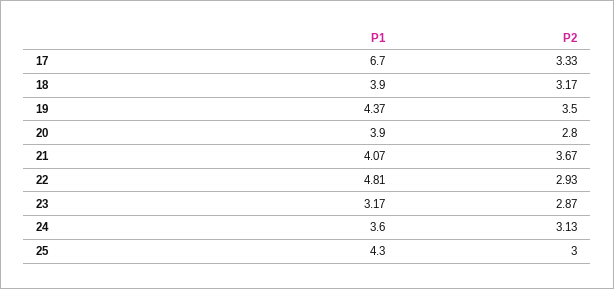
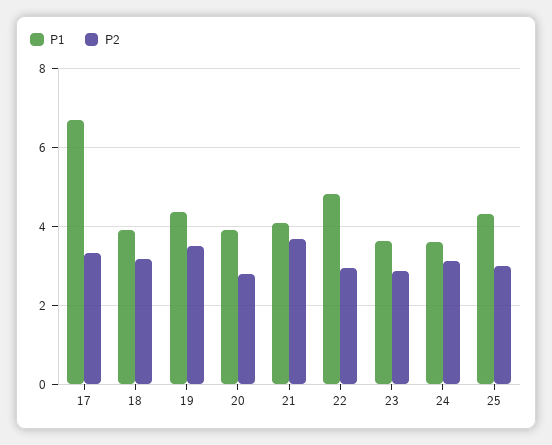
P1, 23: 3.17 -> 3.6

